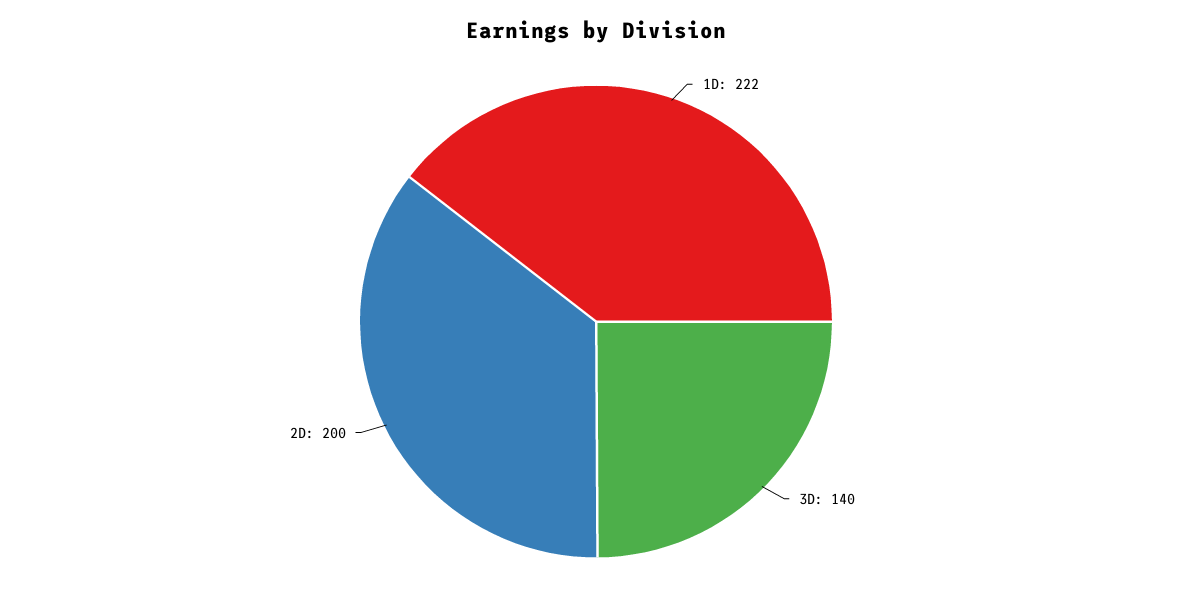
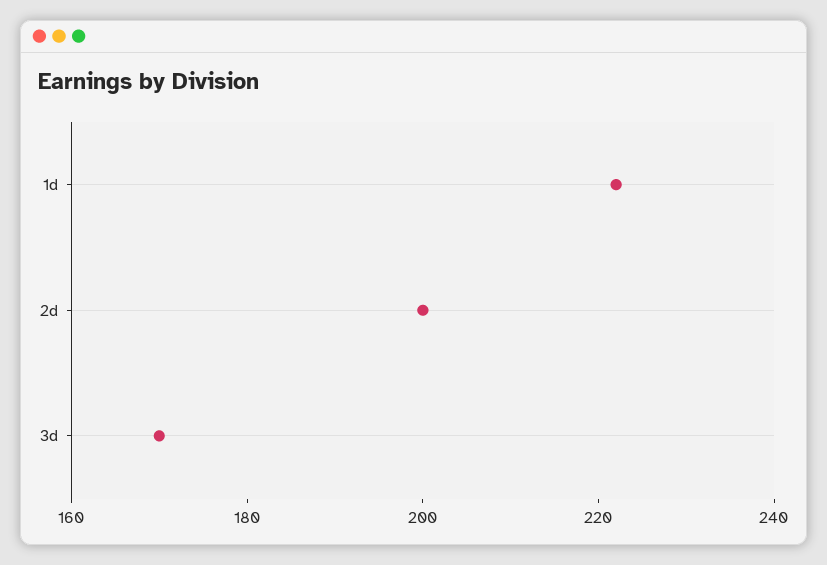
3D: 140 -> 170

